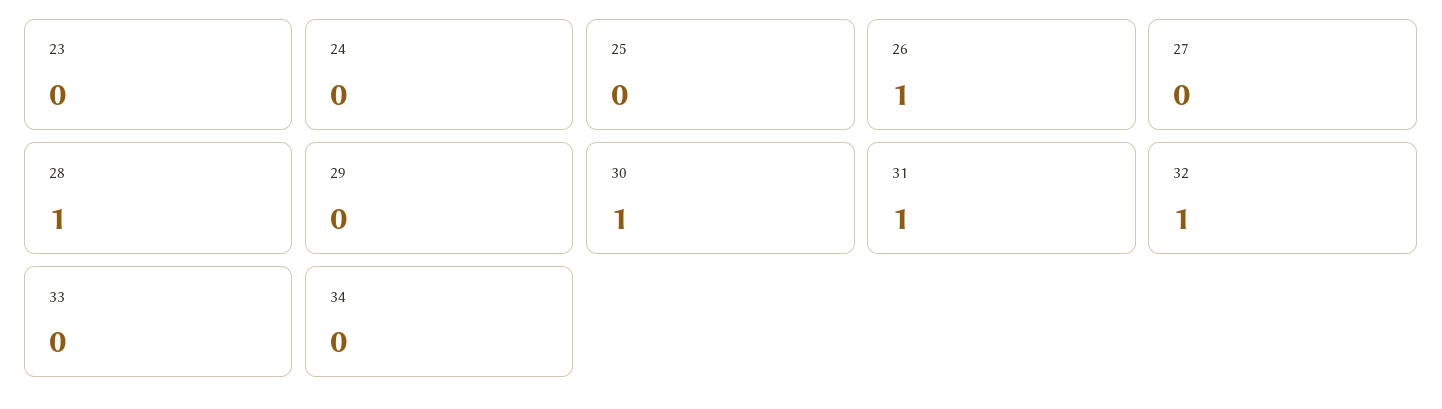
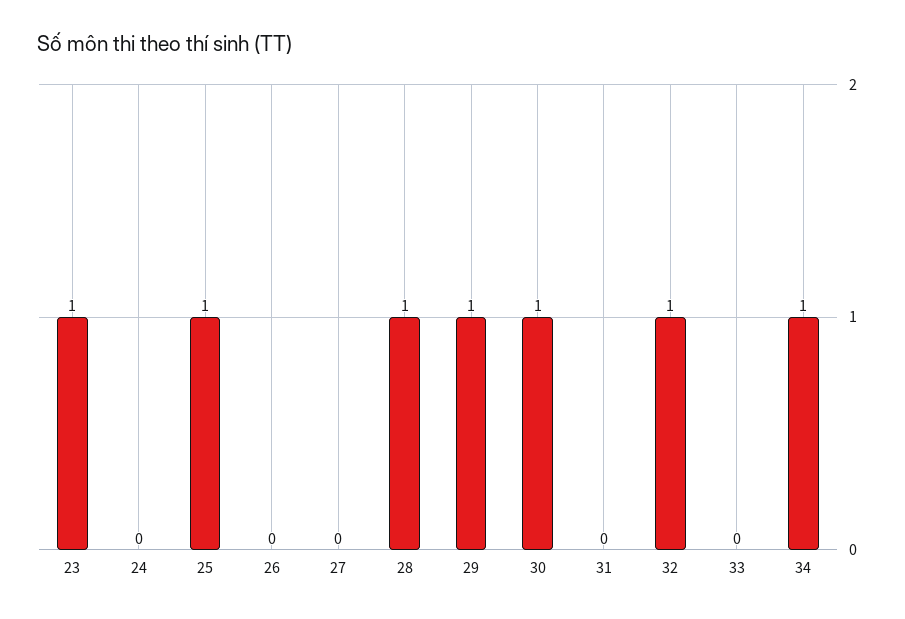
23: 0 -> 1
25: 0 -> 1
26: 1 -> 0
29: 0 -> 1
31: 1 -> 0
34: 0 -> 1

